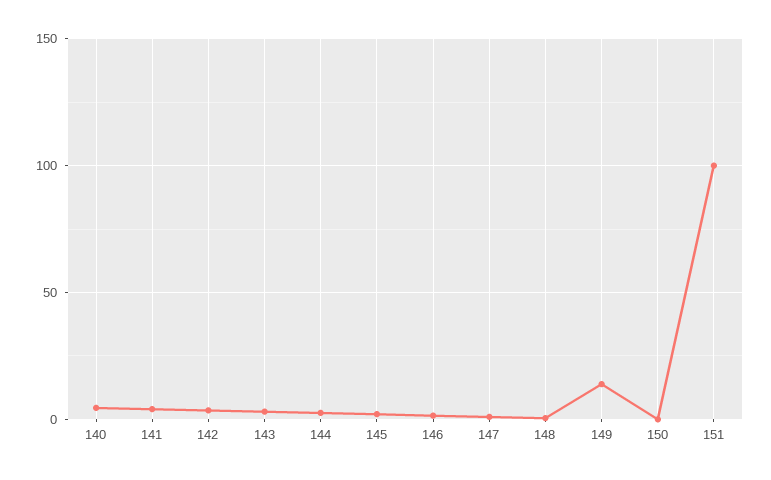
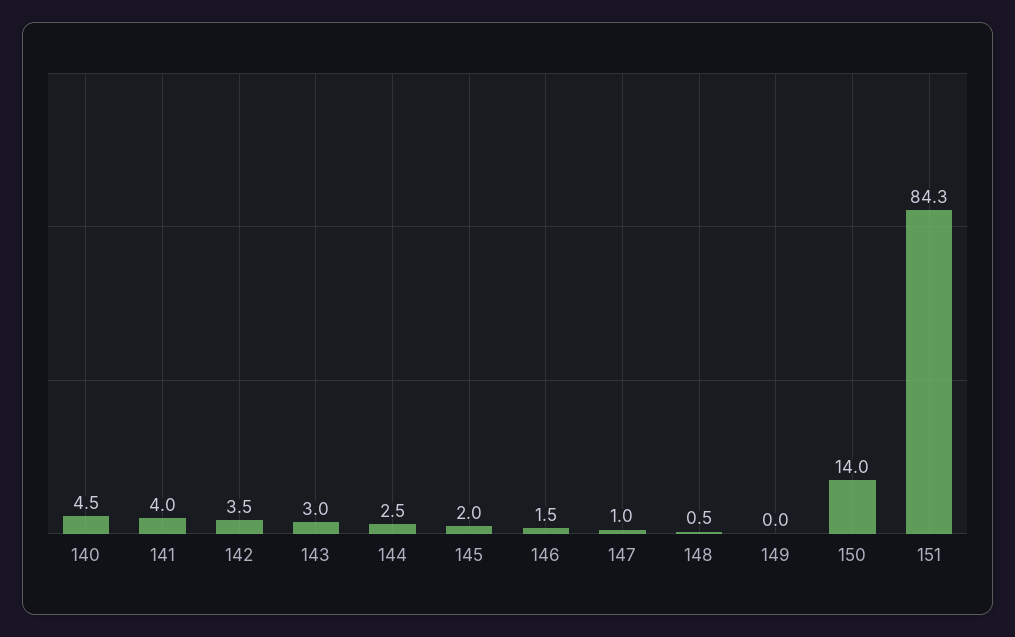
149: 15 -> 0
150: 0 -> 14
151: 100 -> 84.3

